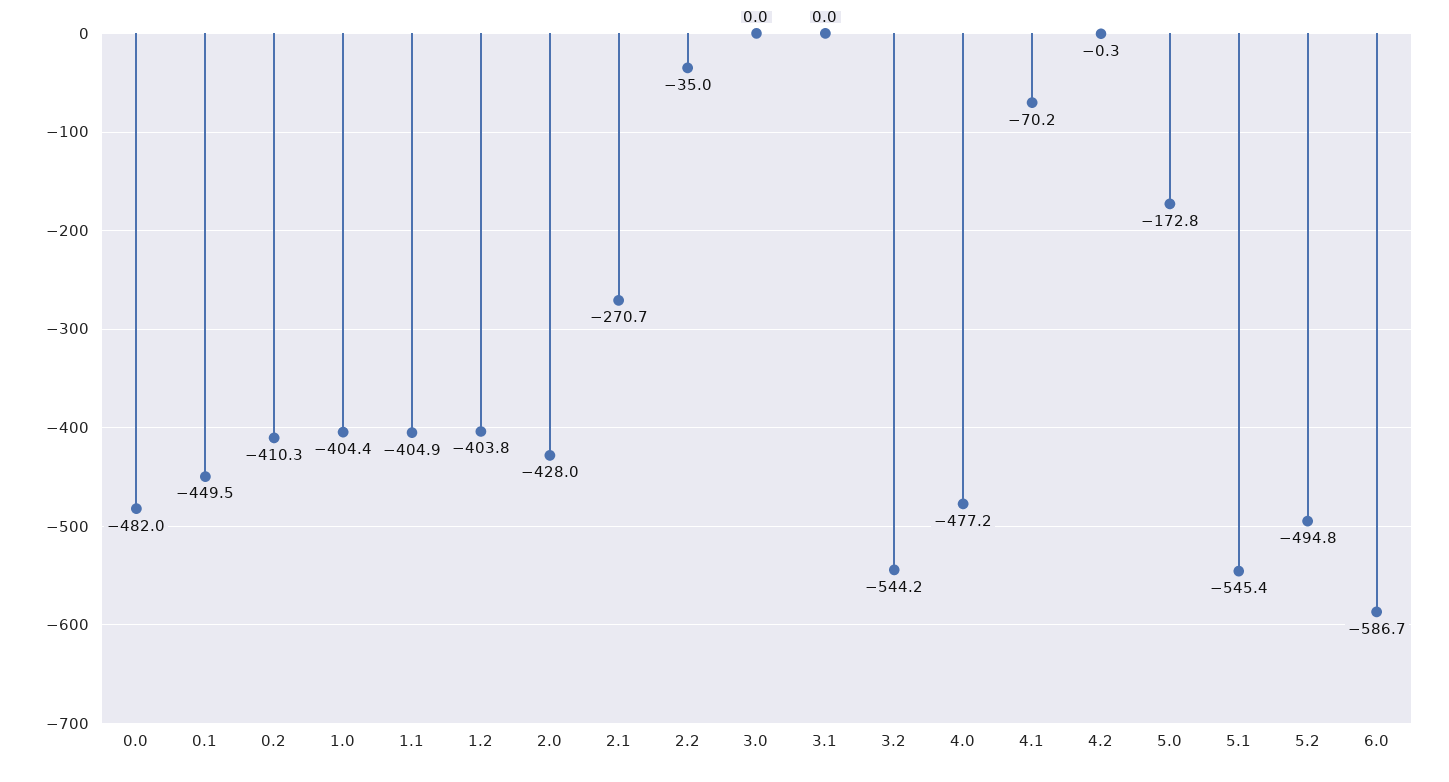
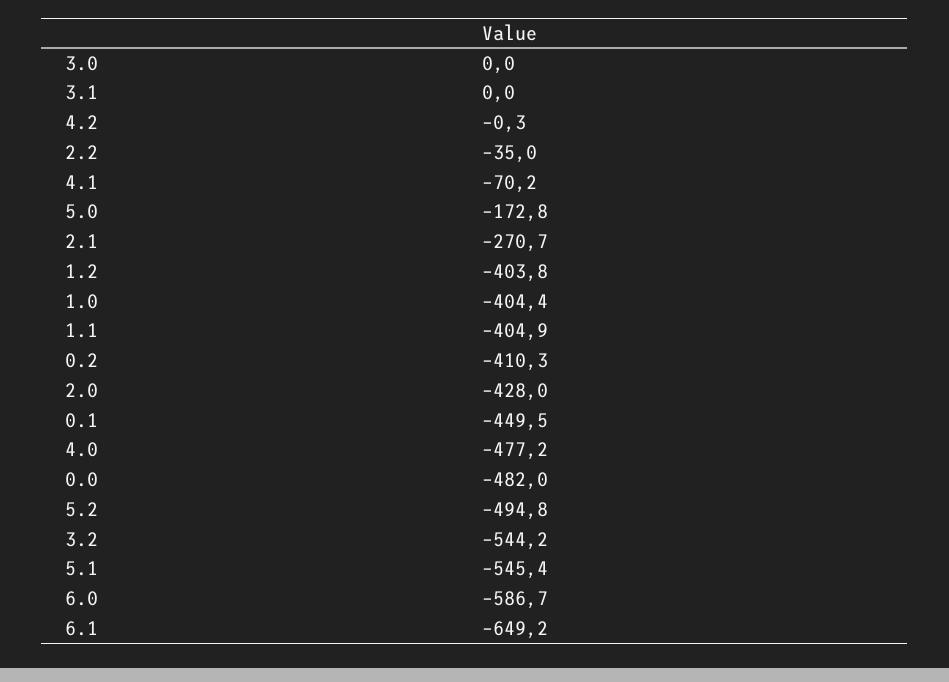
6.1: none -> -649.2

